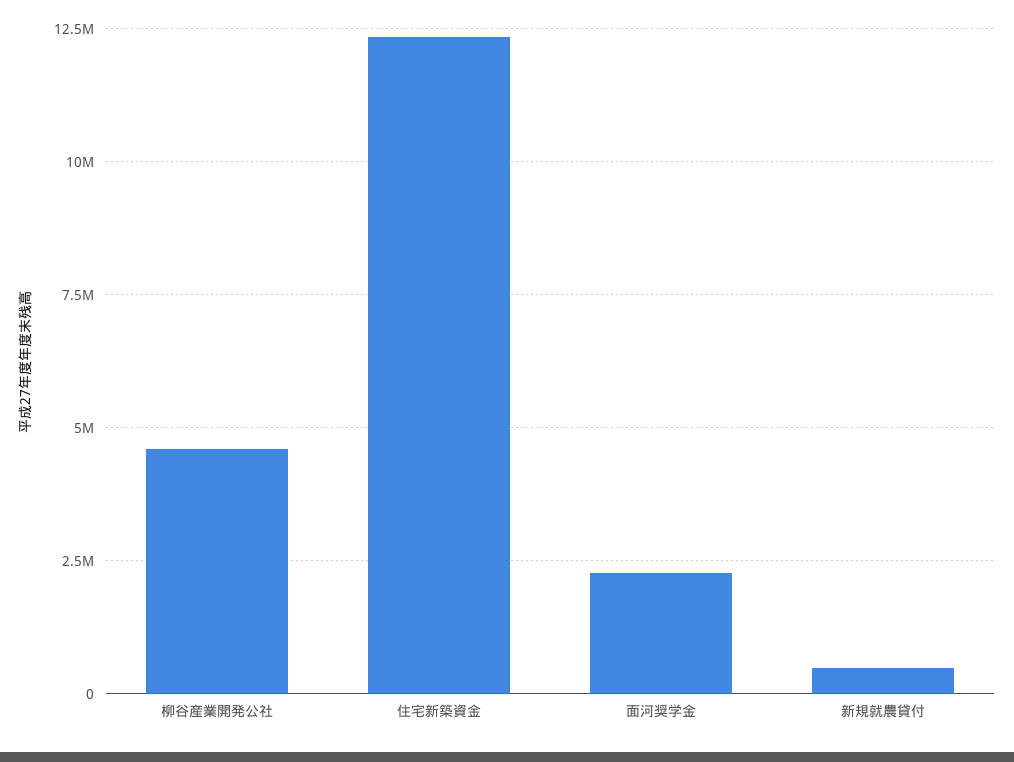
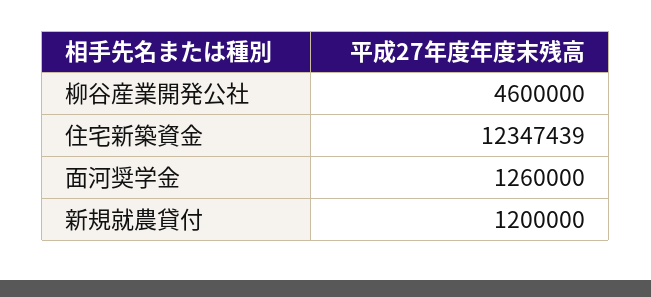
面河奨学金: 2250000 -> 1260000
新規就農貸付: 500000 -> 1200000

